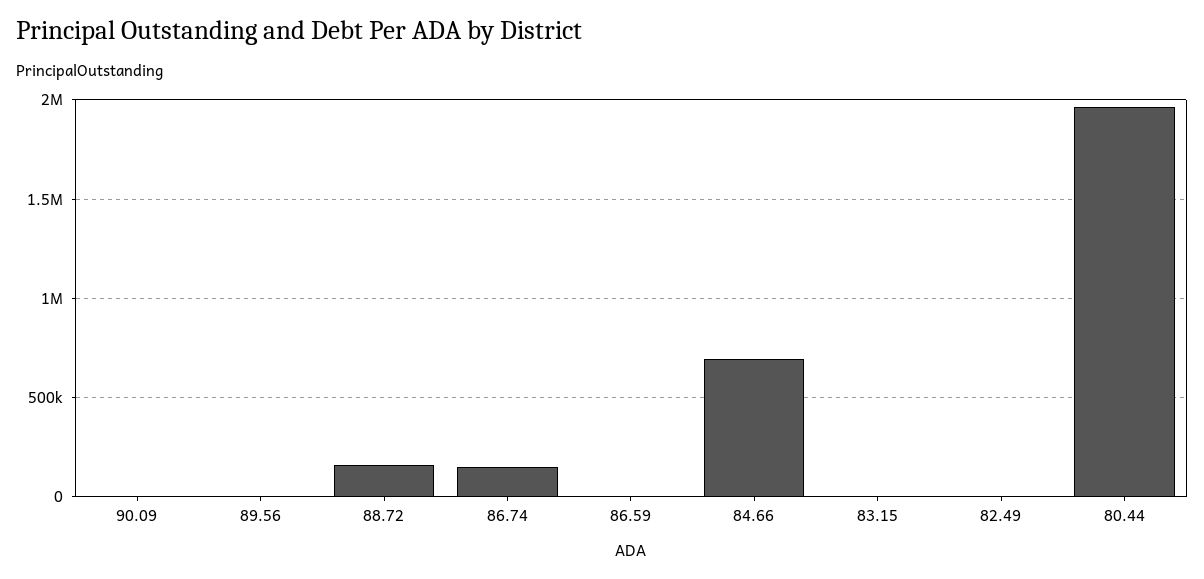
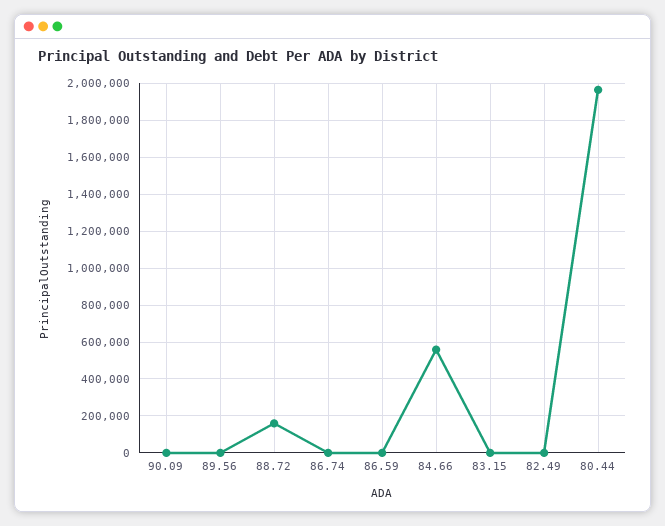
86.74: 150000 -> 0
84.66: 700000 -> 550000

